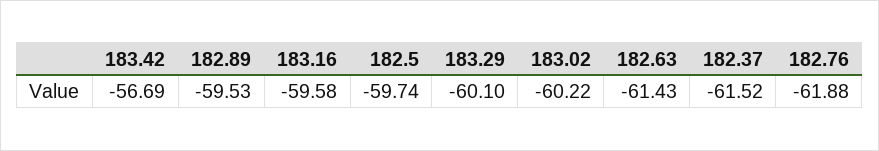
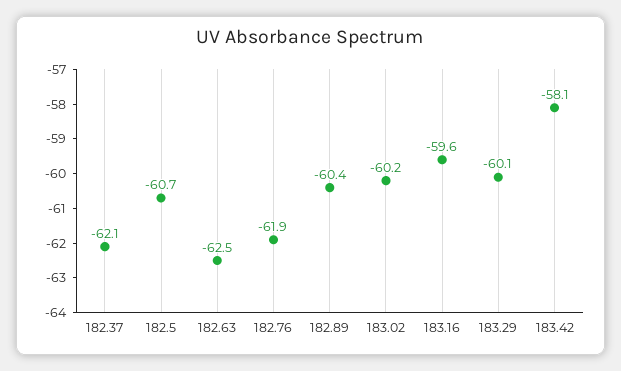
183.42: -56.69 -> -58.1
182.89: -59.53 -> -60.4
182.5: -59.74 -> -60.7
182.63: -61.43 -> -62.5
182.37: -61.52 -> -62.1

